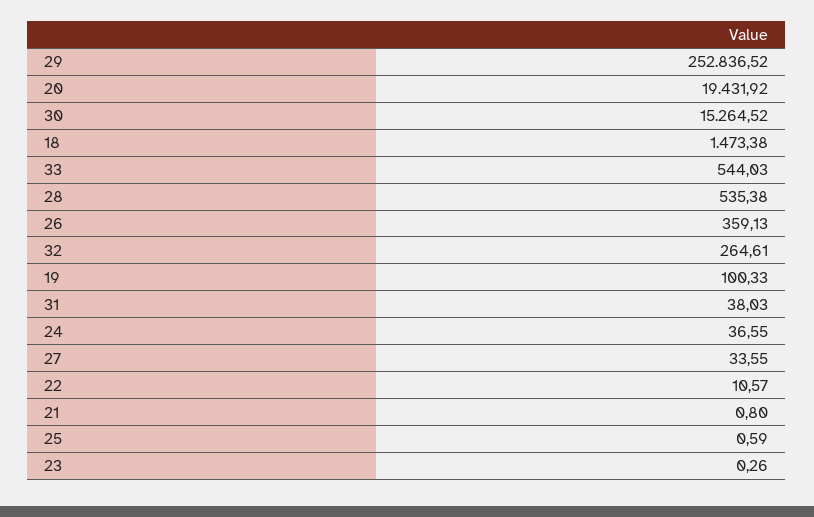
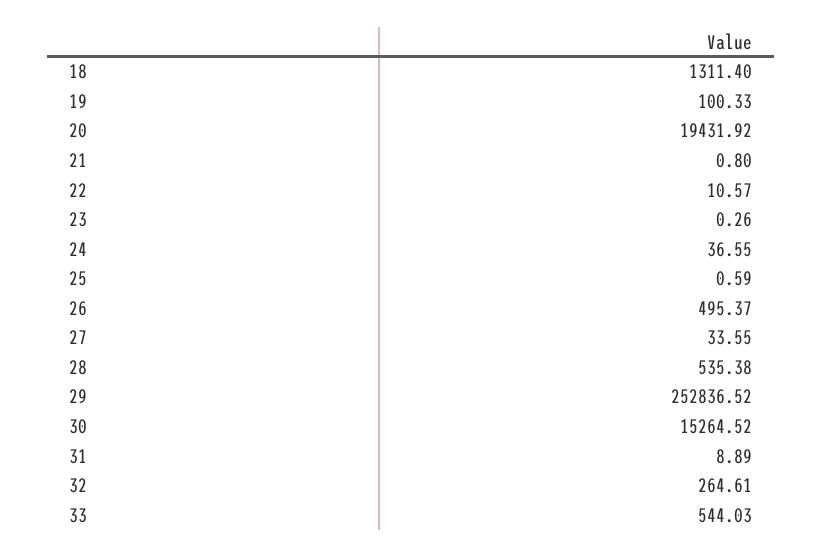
18: 1473.38 -> 1311.4
26: 359.13 -> 495.37
31: 38.03 -> 8.89

